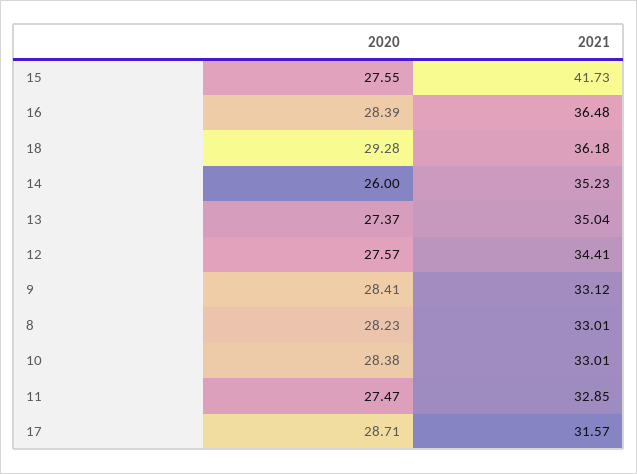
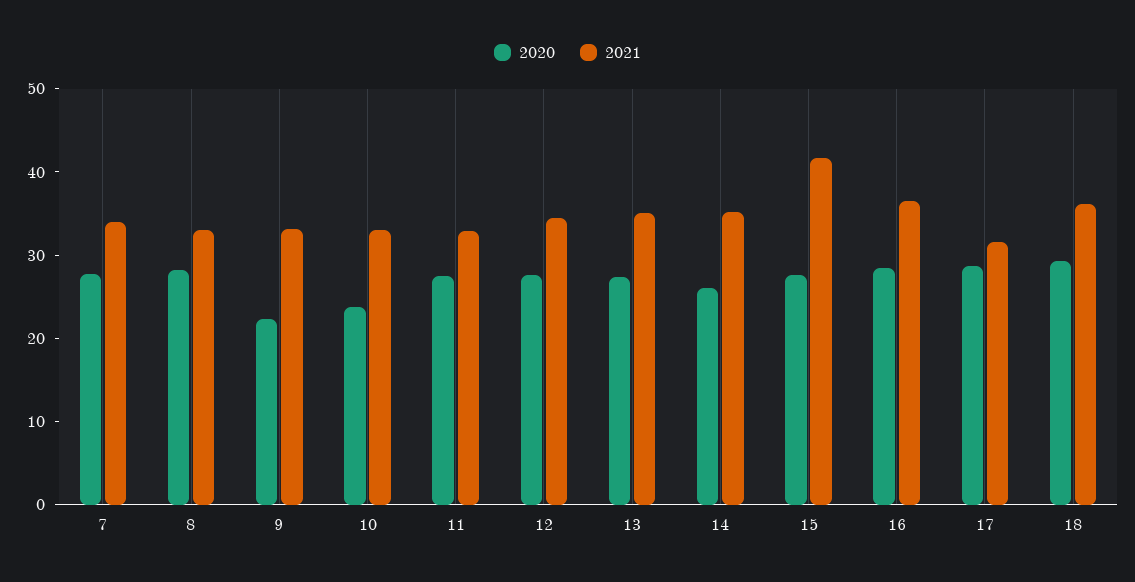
2020, 9: 28.41 -> 22
2020, 10: 28.38 -> 24
2020, 7: none -> 28
2021, 7: none -> 34

